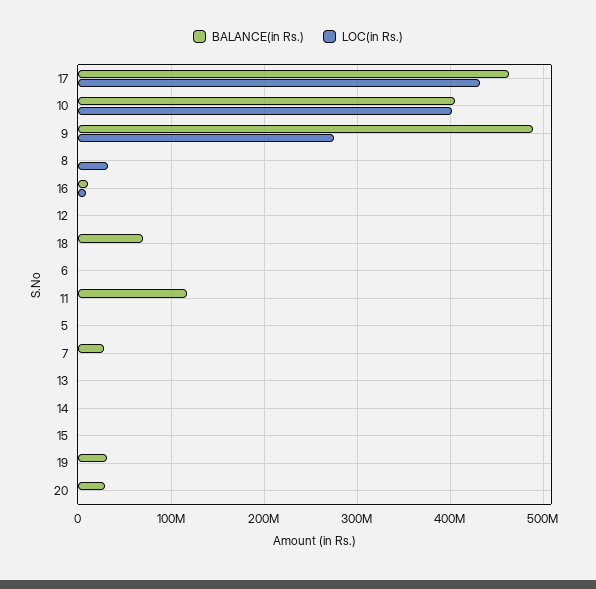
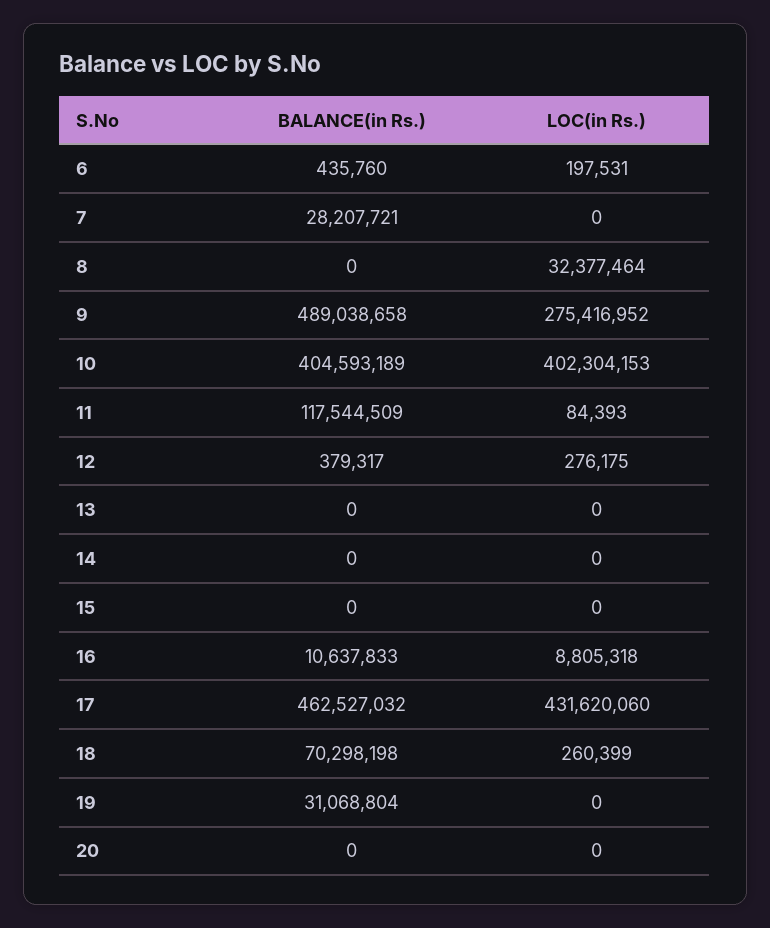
BALANCE(in Rs.), 5: 0 -> none
LOC(in Rs.), 5: 0 -> none
BALANCE(in Rs.), 20: 30000000 -> 0

